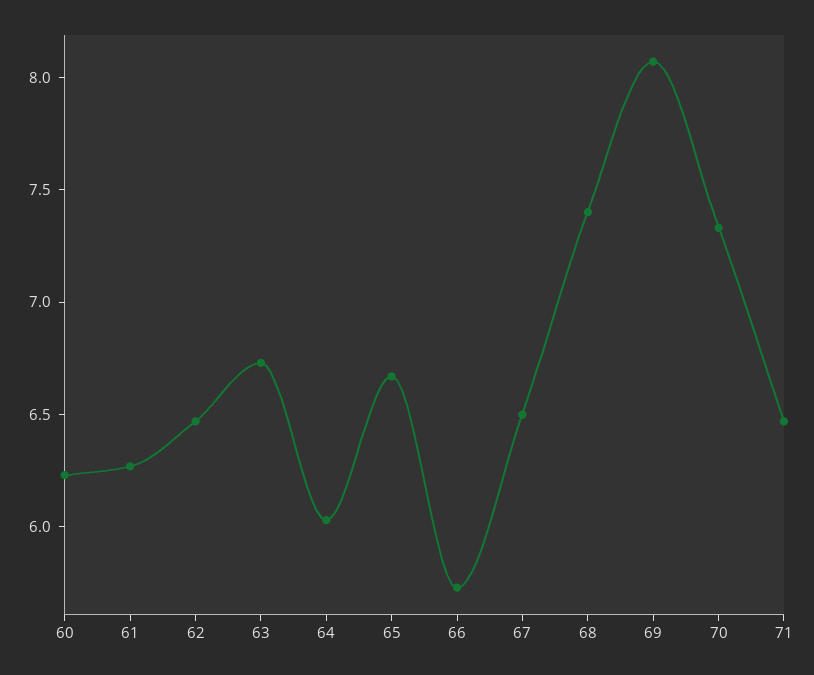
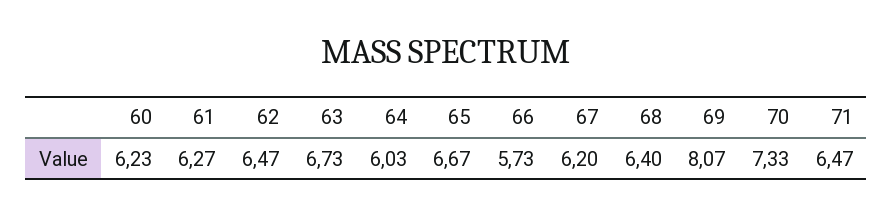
67: 6.5 -> 6.2
68: 7.4 -> 6.4

